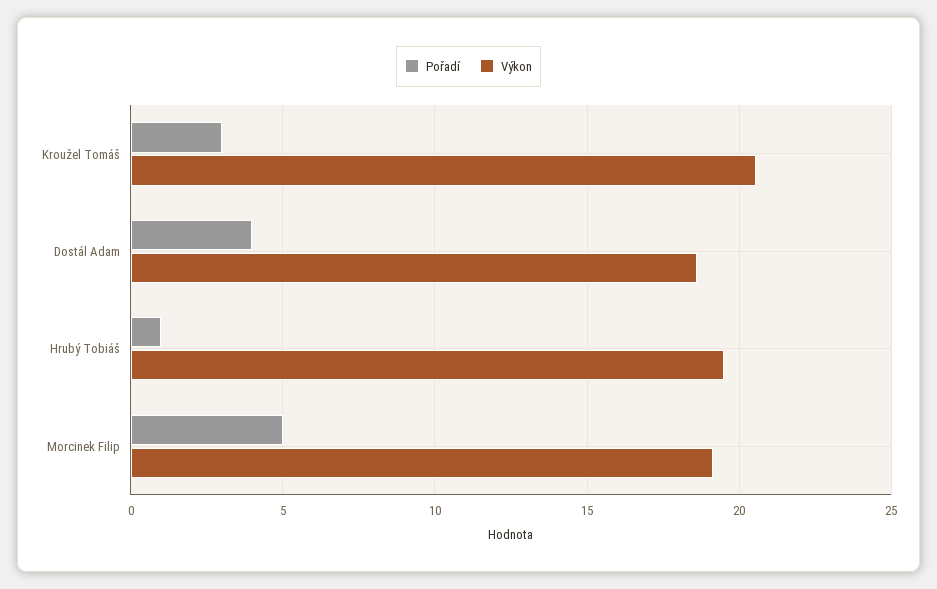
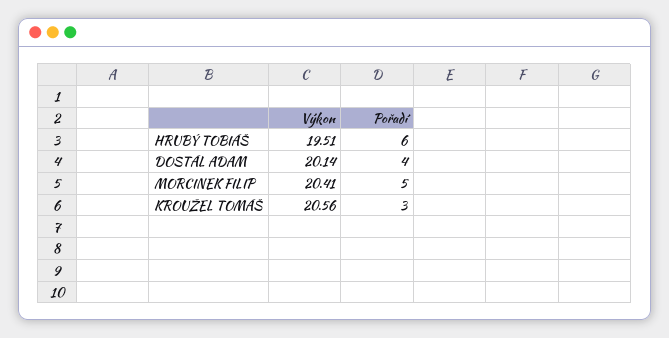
Výkon, Dostál Adam: 18.5 -> 20.14
Pořadí, Hrubý Tobiáš: 1 -> 6
Výkon, Morcinek Filip: 19 -> 20.41

